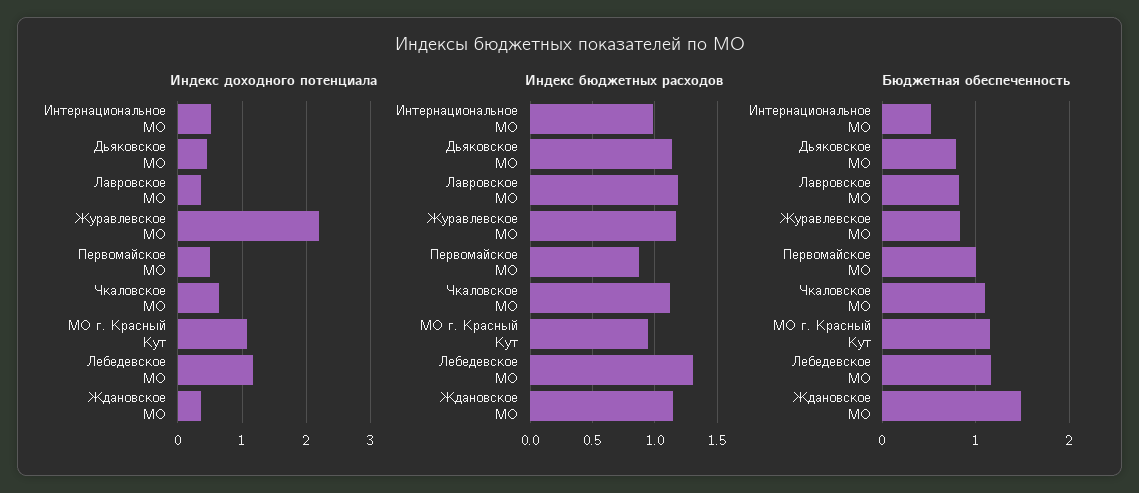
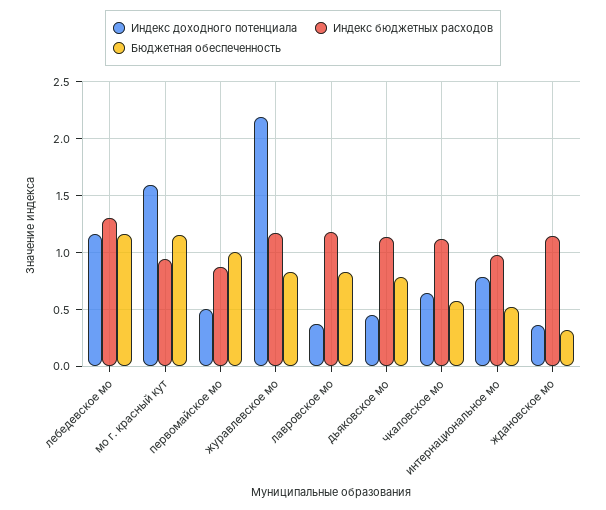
Индекс доходного потенциала, Интернациональное МО: 0.5 -> 0.8
Индекс доходного потенциала, МО г. Красный Кут: 1.1 -> 1.6
Бюджетная обеспеченность, Чкаловское МО: 1.1 -> 0.6
Бюджетная обеспеченность, Ждановское МО: 1.5 -> 0.3

